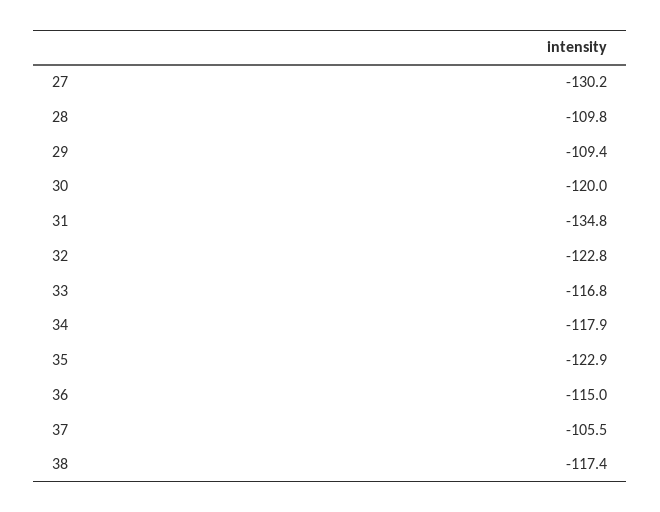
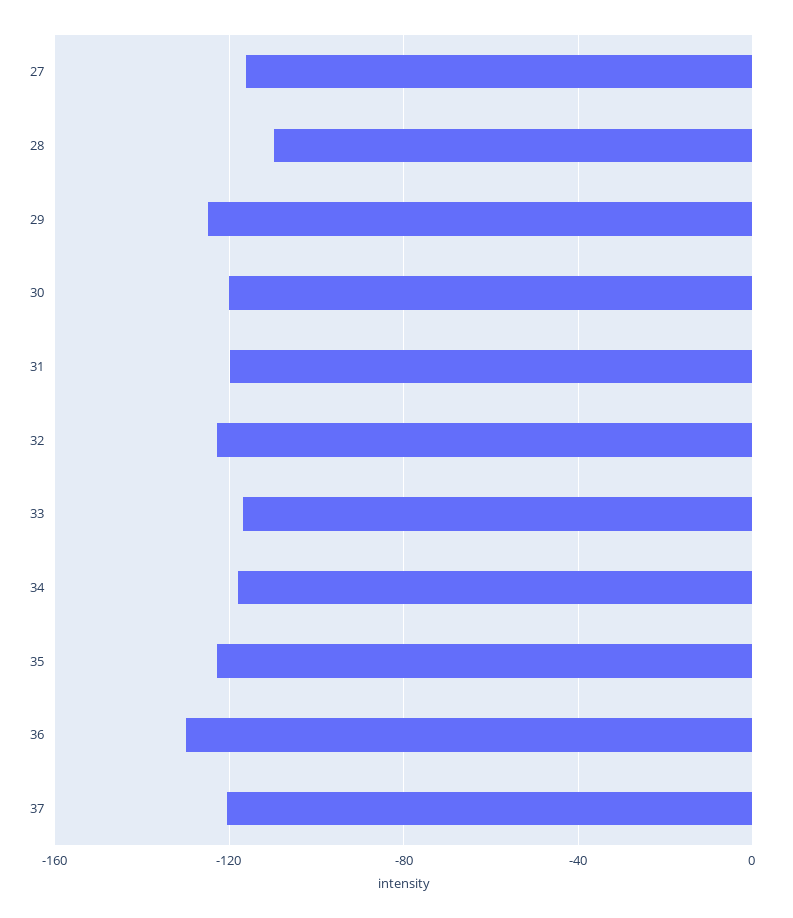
27: -130.2 -> -115
29: -109.4 -> -125
31: -134.8 -> -120
36: -115 -> -130
37: -105.5 -> -120
38: -117.4 -> none

